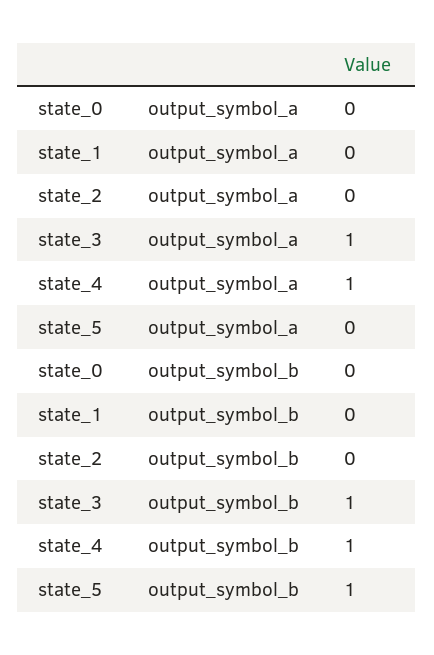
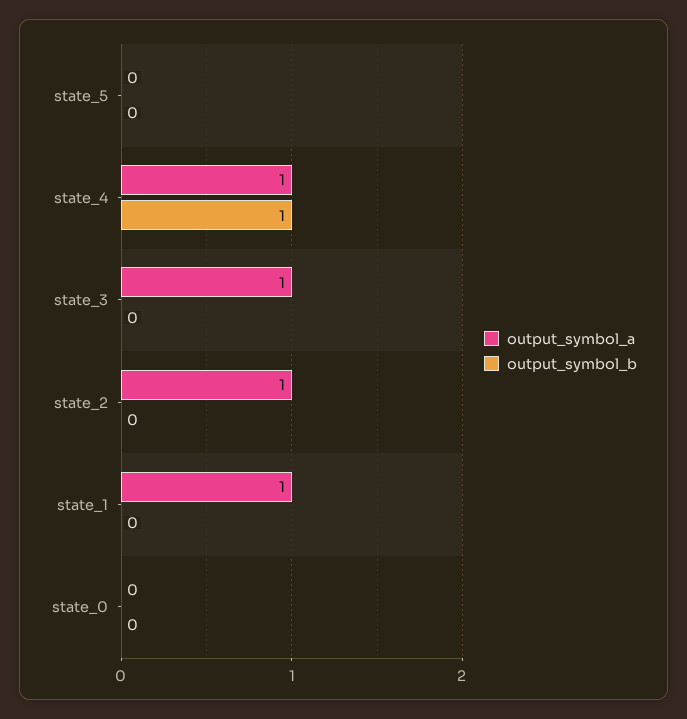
output_symbol_a, state_1: 0 -> 1
output_symbol_a, state_2: 0 -> 1
output_symbol_b, state_3: 1 -> 0
output_symbol_b, state_5: 1 -> 0

